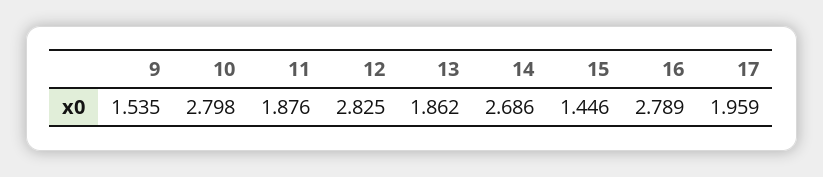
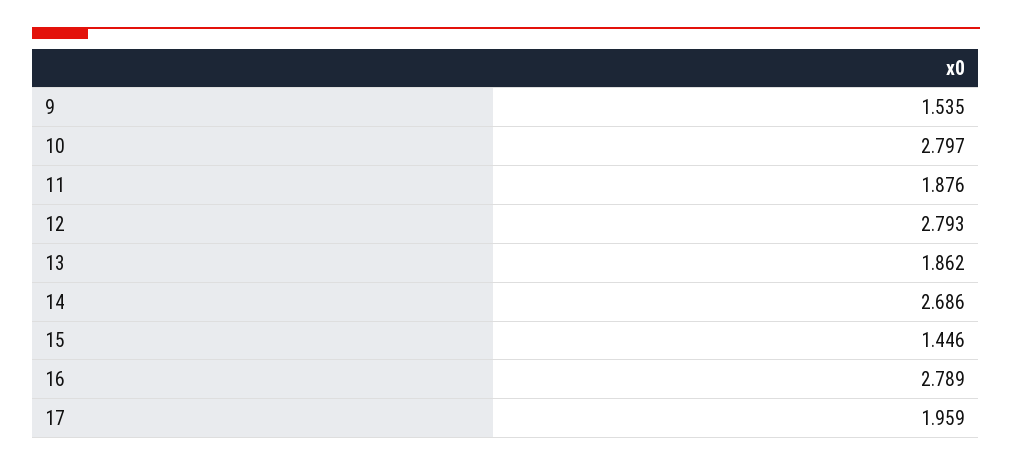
10: 2.798 -> 2.797
12: 2.825 -> 2.793

